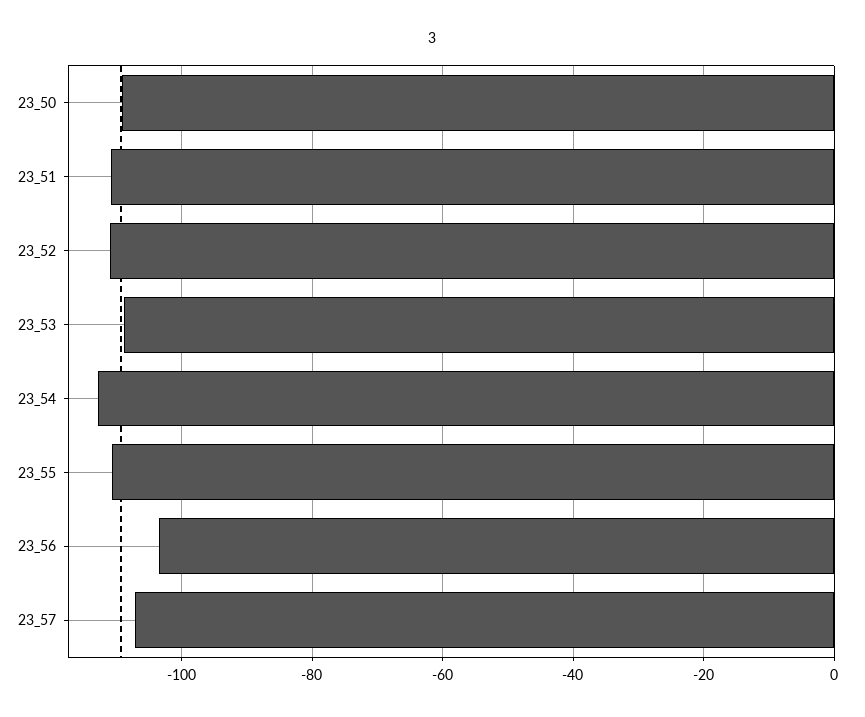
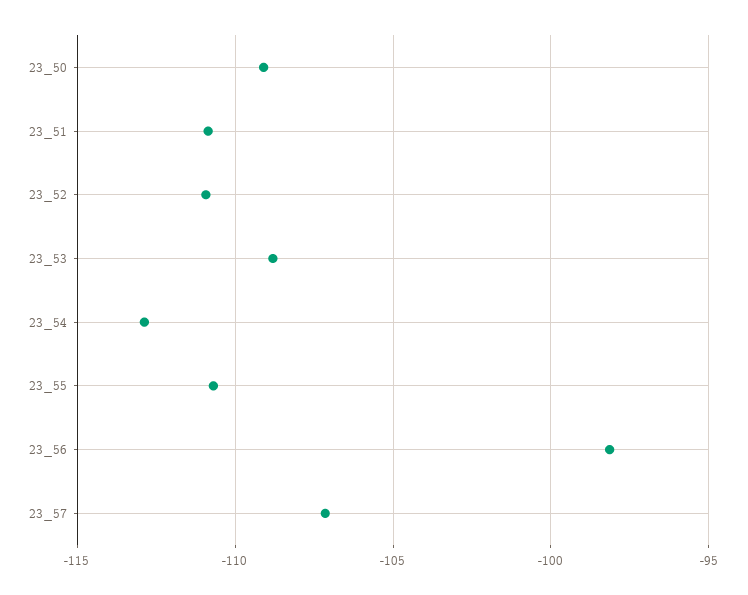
23_56: -104 -> -98

